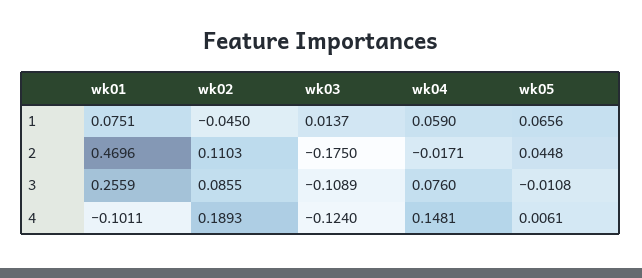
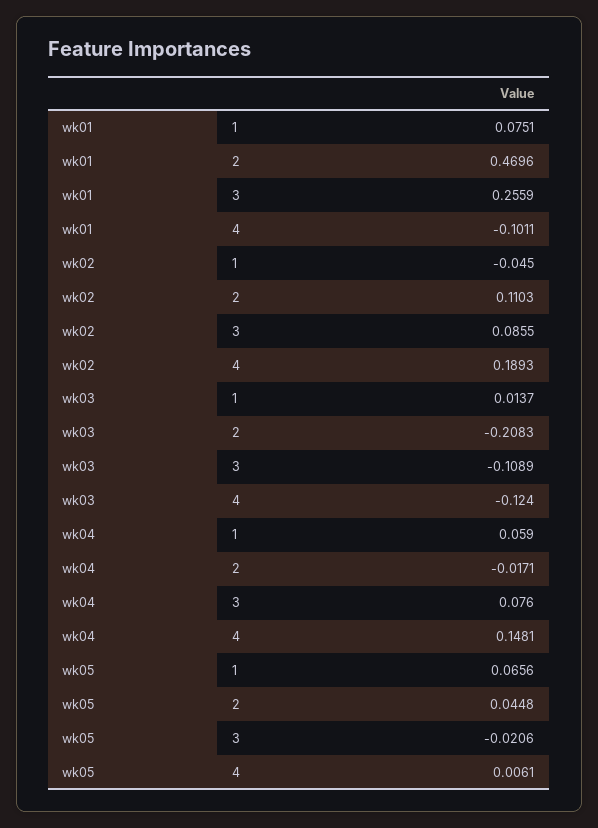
wk03, 2: -0.175 -> -0.2083
wk05, 3: -0.0108 -> -0.0206

